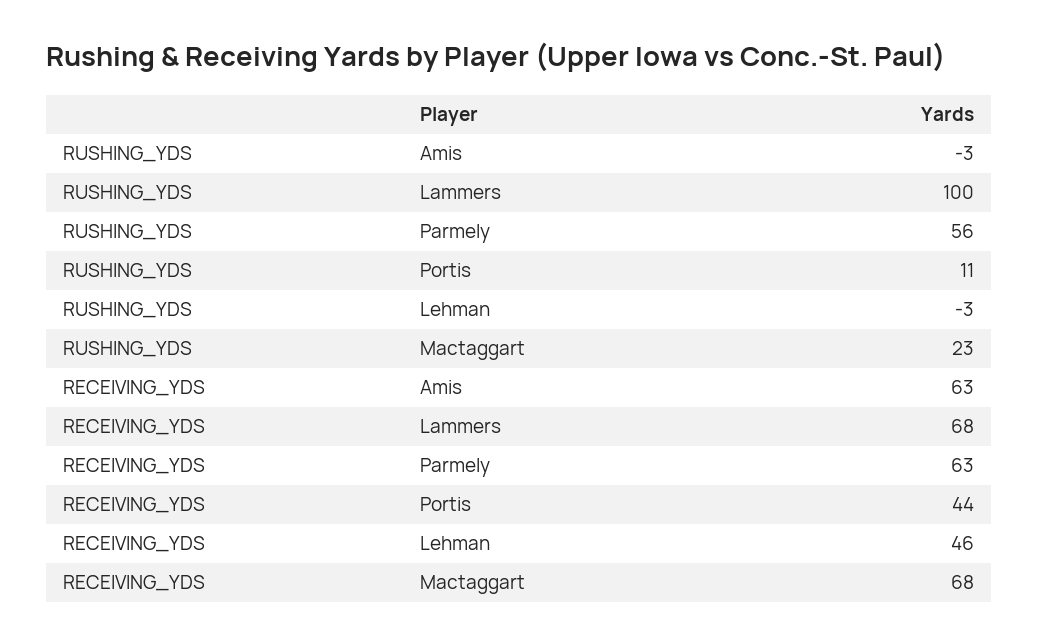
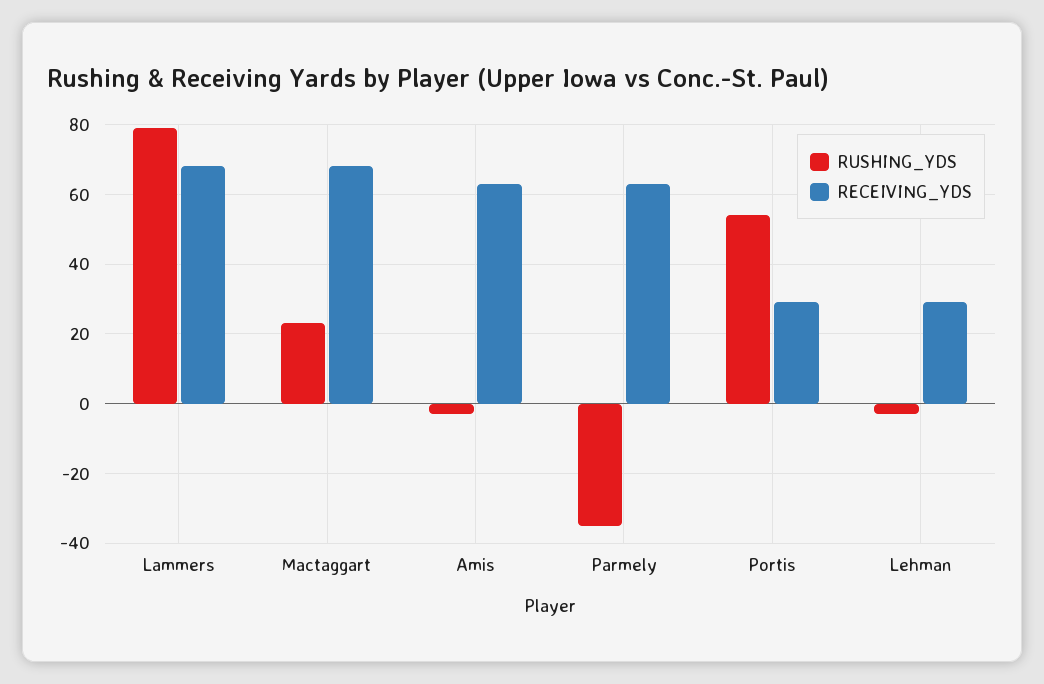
RUSHING_YDS, Lammers: 100 -> 80
RUSHING_YDS, Parmely: 56 -> -35
RUSHING_YDS, Portis: 11 -> 55
RECEIVING_YDS, Portis: 44 -> 30
RECEIVING_YDS, Lehman: 46 -> 30

